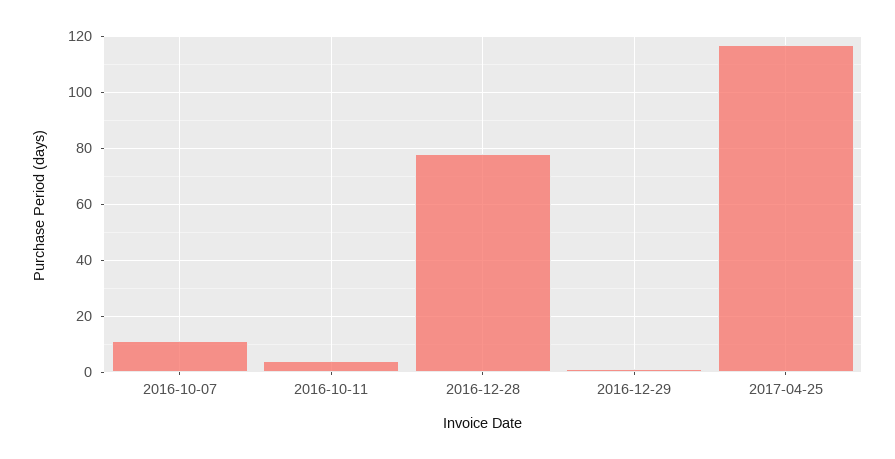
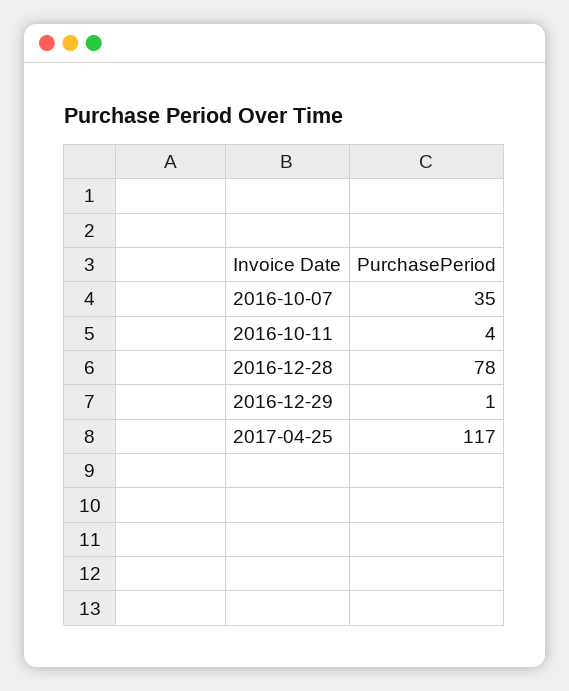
2016-10-07: 10 -> 35

